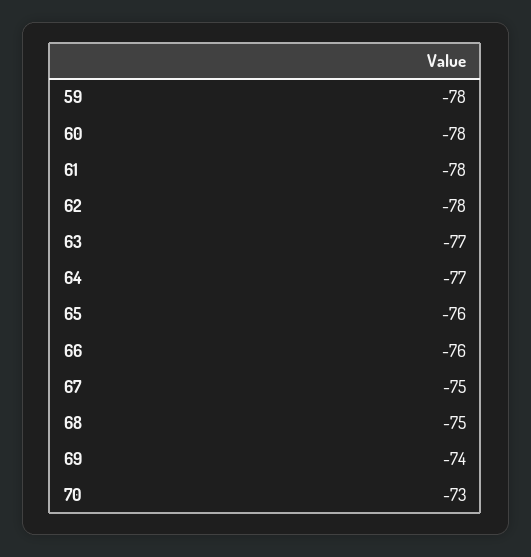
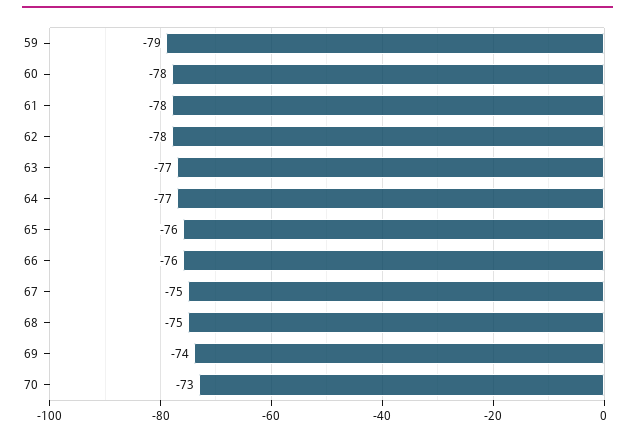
59: -78 -> -79

